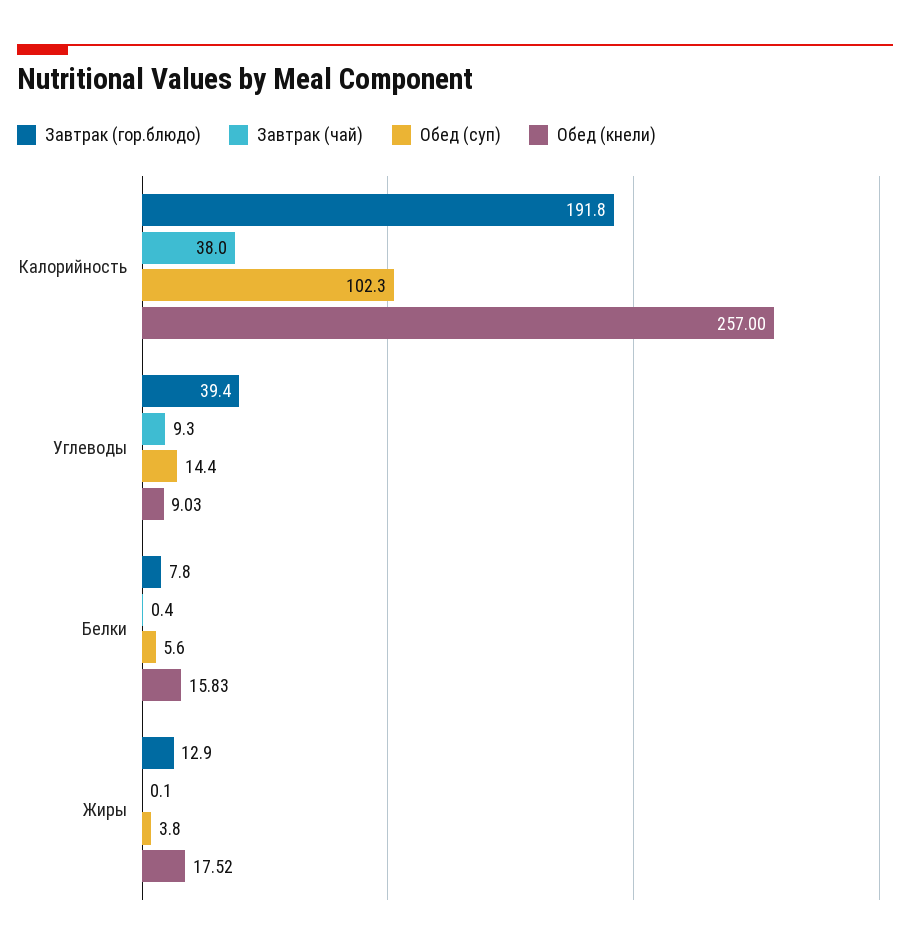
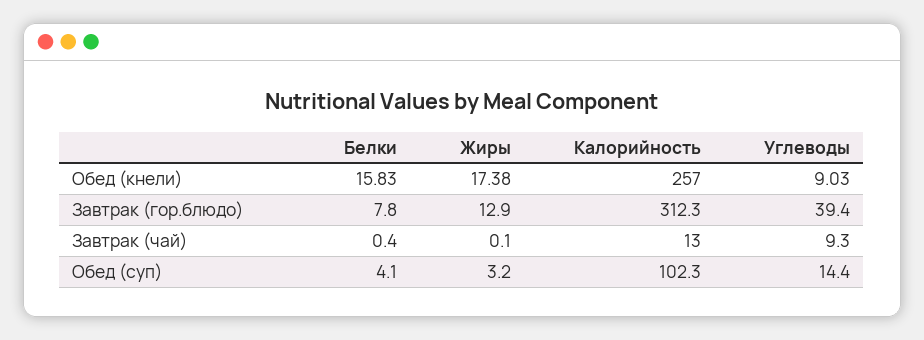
Завтрак (гор.блюдо), Калорийность: 191.8 -> 312.3
Завтрак (чай), Калорийность: 38 -> 13
Обед (суп), Белки: 5.6 -> 4.1
Обед (суп), Жиры: 3.8 -> 3.2
Обед (кнели), Жиры: 17.52 -> 17.38

